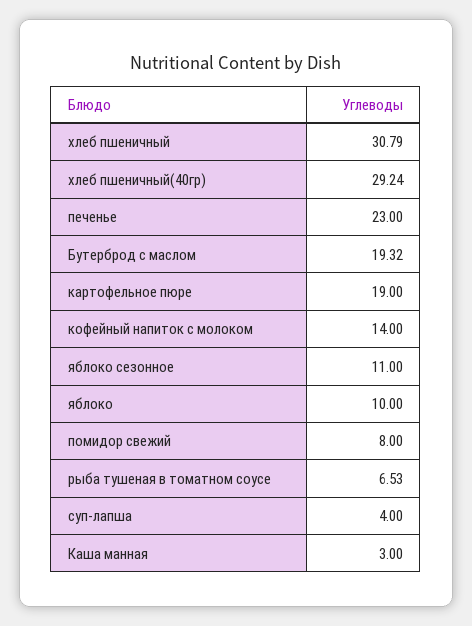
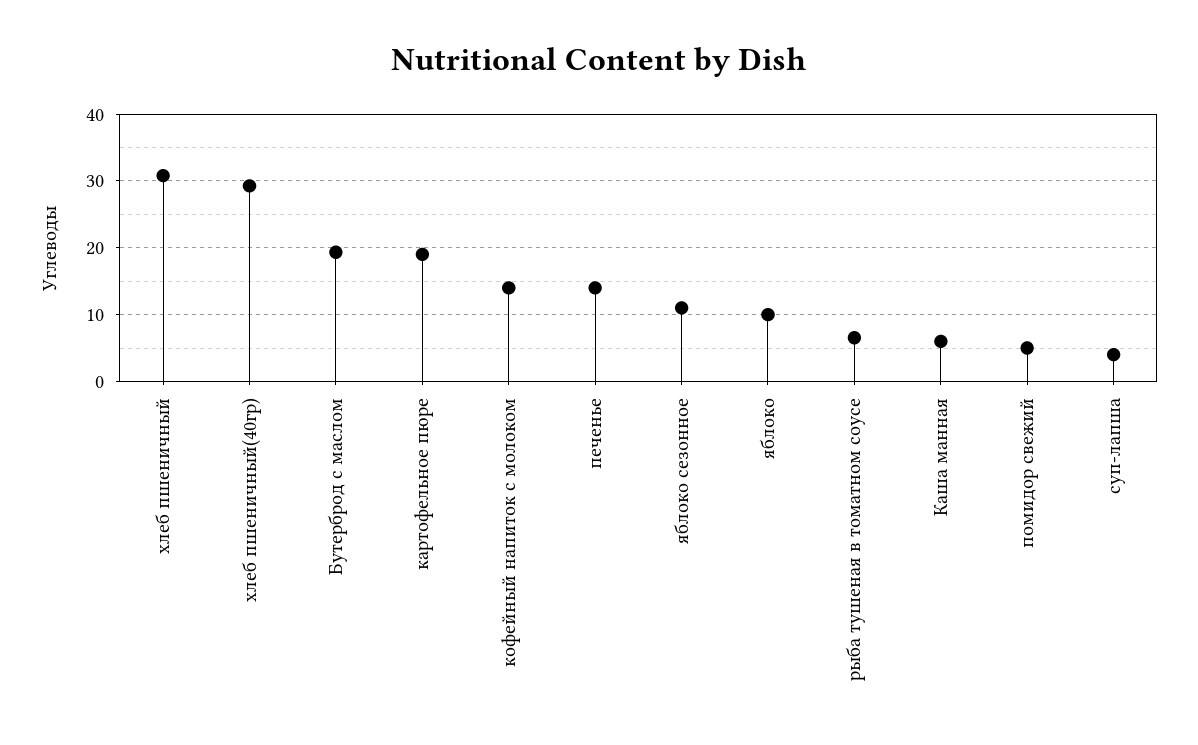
печенье: 23 -> 14
помидор свежий: 8 -> 5
Каша манная: 3 -> 6

